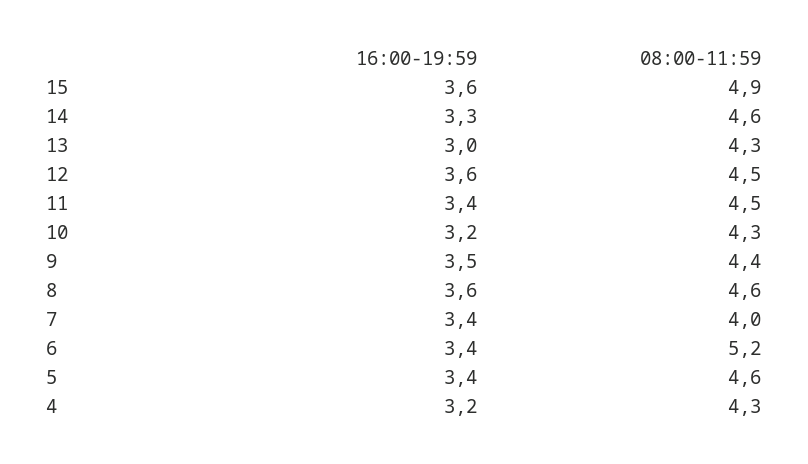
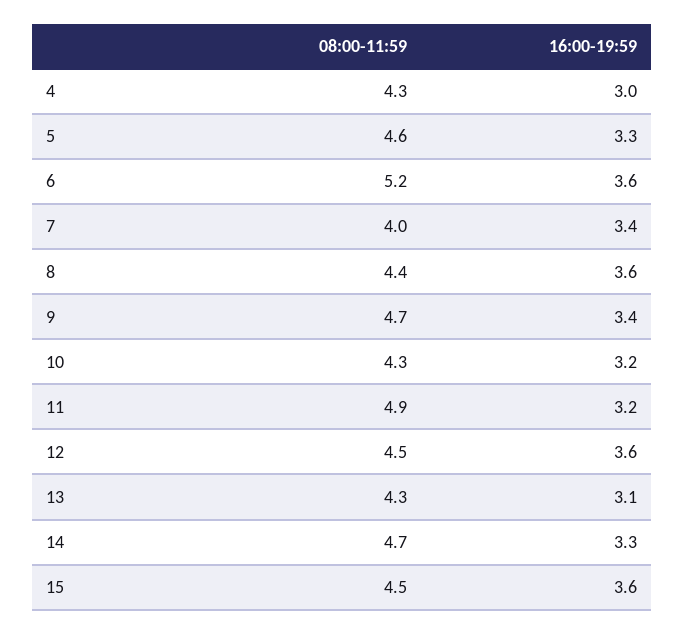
08:00-11:59, 15: 4.9 -> 4.5
08:00-11:59, 14: 4.6 -> 4.7
16:00-19:59, 13: 3 -> 3.1
16:00-19:59, 11: 3.4 -> 3.2
08:00-11:59, 11: 4.5 -> 4.9
16:00-19:59, 9: 3.5 -> 3.4
08:00-11:59, 9: 4.4 -> 4.7
08:00-11:59, 8: 4.6 -> 4.4
16:00-19:59, 6: 3.4 -> 3.6
16:00-19:59, 5: 3.4 -> 3.3
16:00-19:59, 4: 3.2 -> 3

